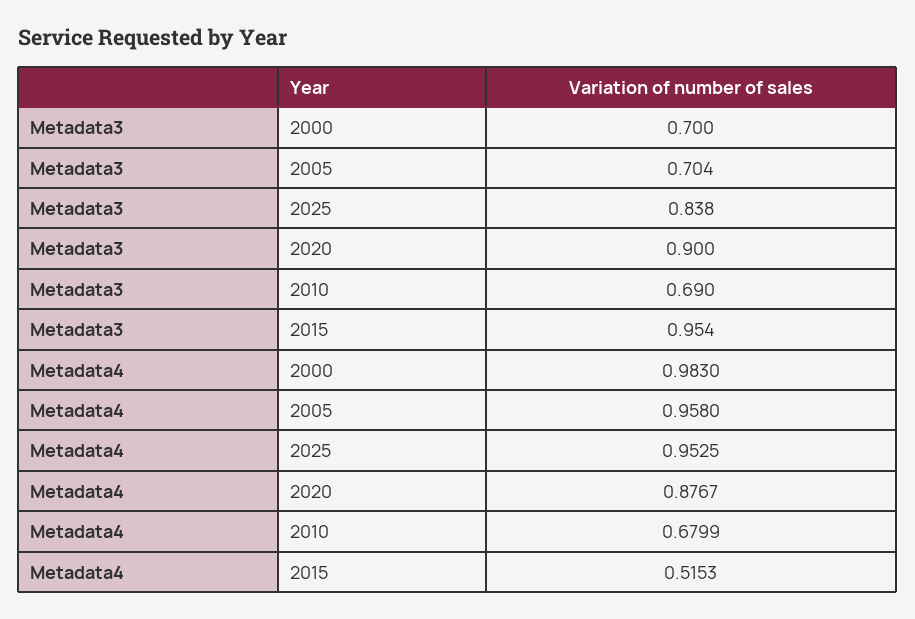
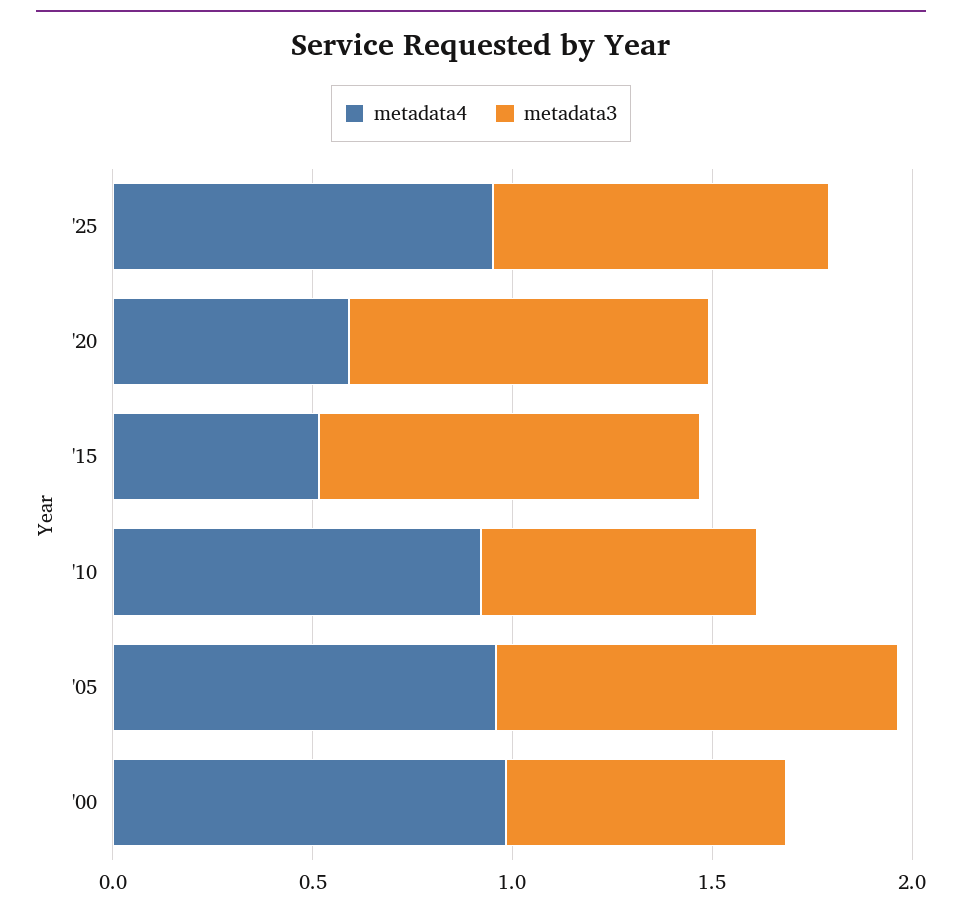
Metadata3, 2005: 0.704 -> 1
Metadata4, 2020: 0.8767 -> 0.6
Metadata4, 2010: 0.6799 -> 0.9

